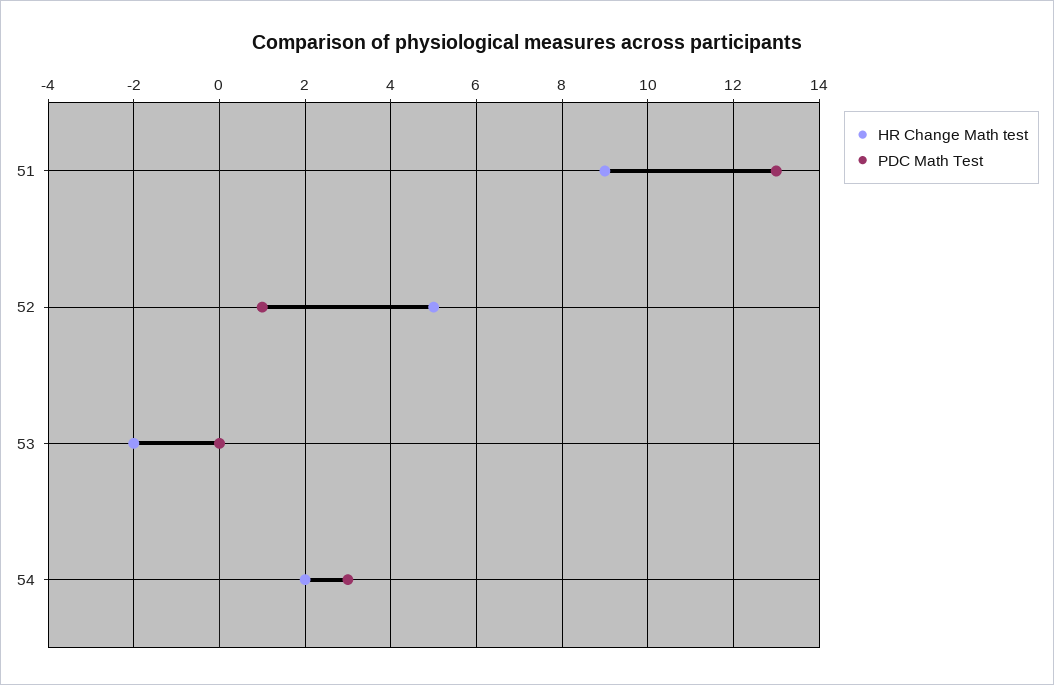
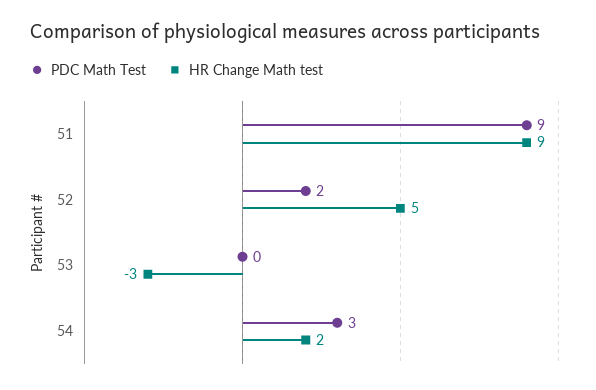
PDC Math Test, 51: 13 -> 9
PDC Math Test, 52: 1 -> 2
HR Change Math test, 53: -2 -> -3

